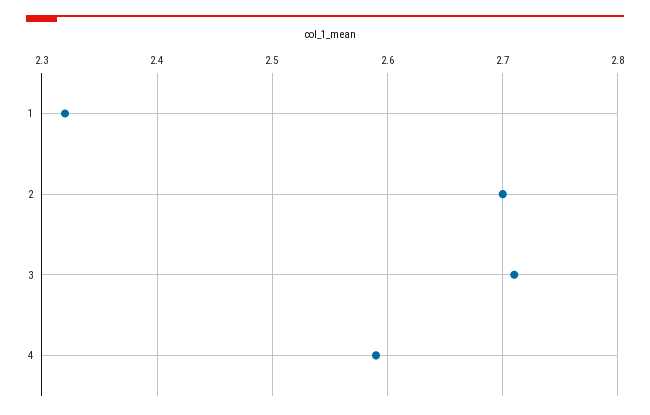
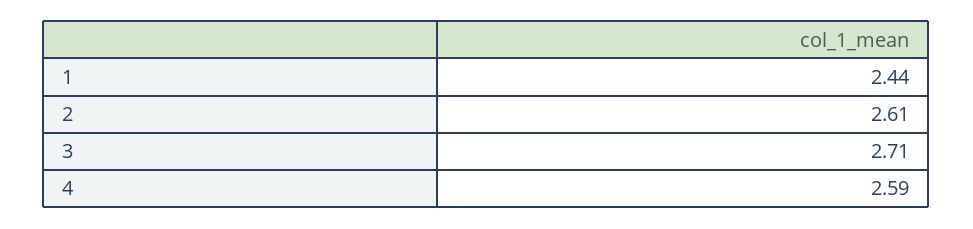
1: 2.32 -> 2.44
2: 2.7 -> 2.61

